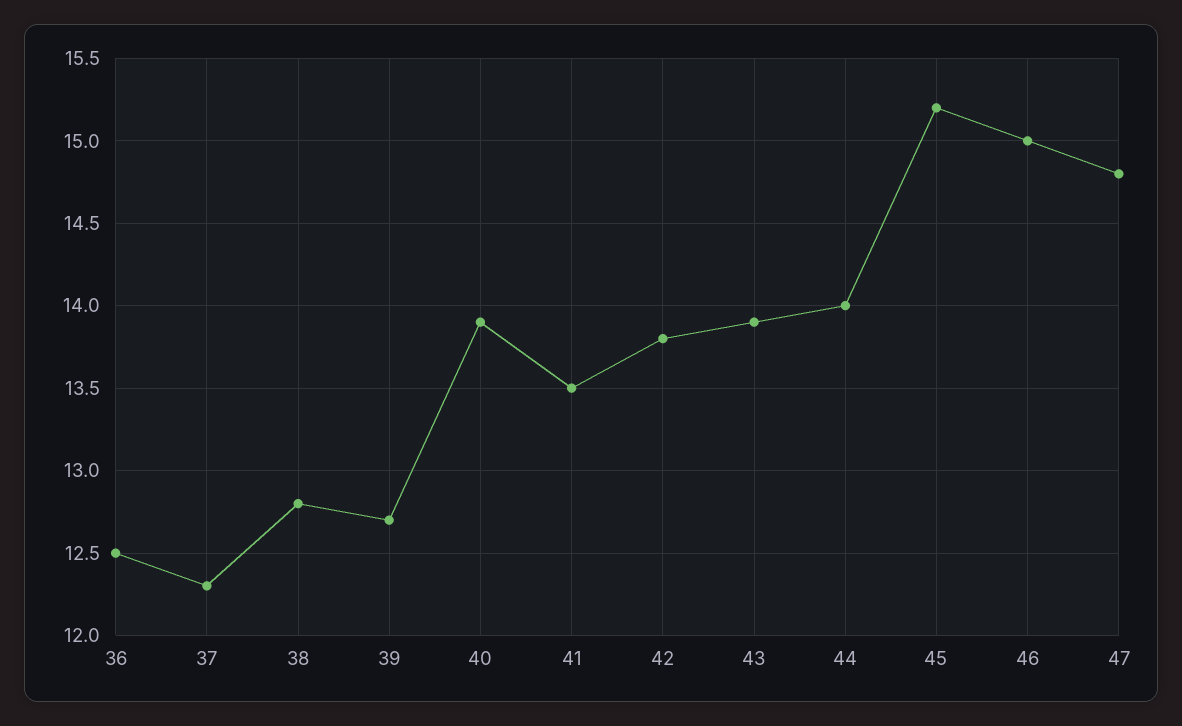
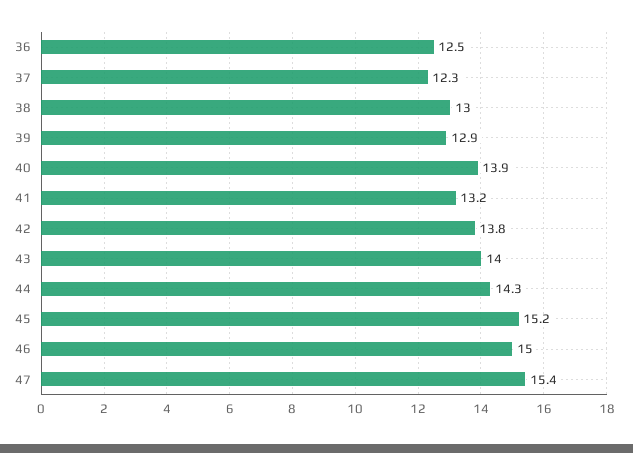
38: 12.8 -> 13
39: 12.7 -> 12.9
41: 13.5 -> 13.2
43: 13.9 -> 14
44: 14 -> 14.3
47: 14.8 -> 15.4

